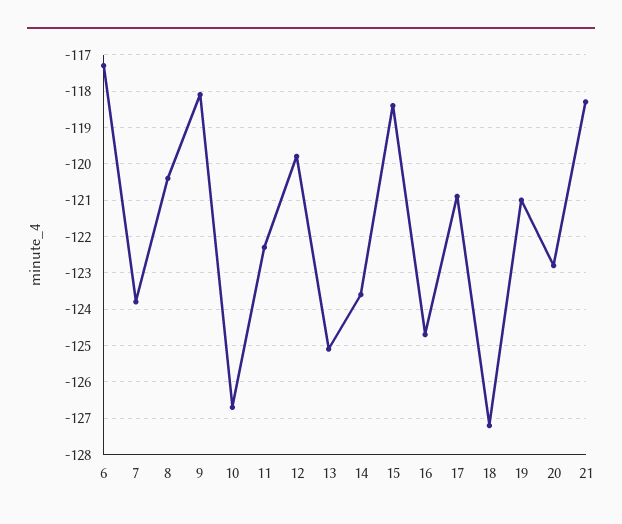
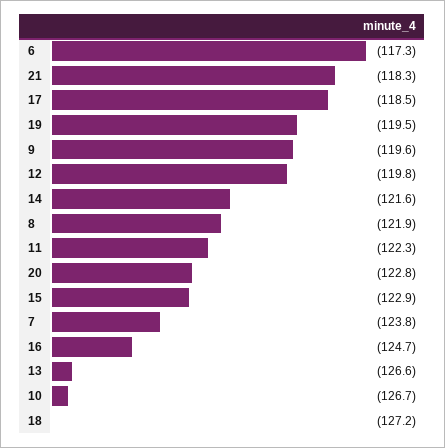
8: -120.5 -> -121.9
9: -118 -> -119.6
13: -125 -> -126.6
14: -123.5 -> -121.6
15: -118.5 -> -122.9
17: -121 -> -118.5
19: -121 -> -119.5

